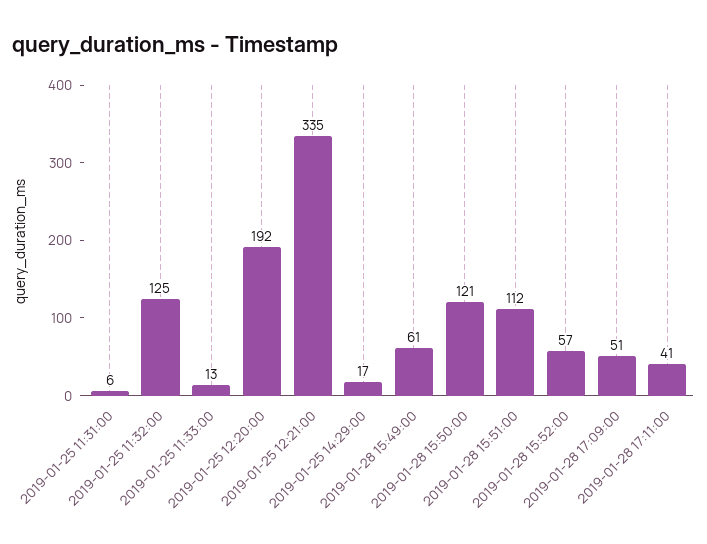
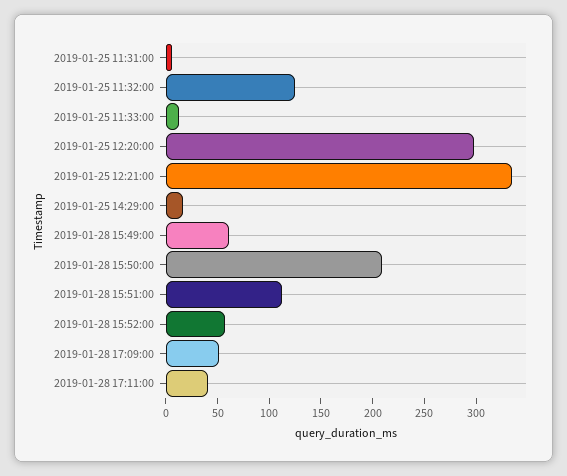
2019-01-25 12:20:00: 192 -> 300
2019-01-28 15:50:00: 121 -> 210

